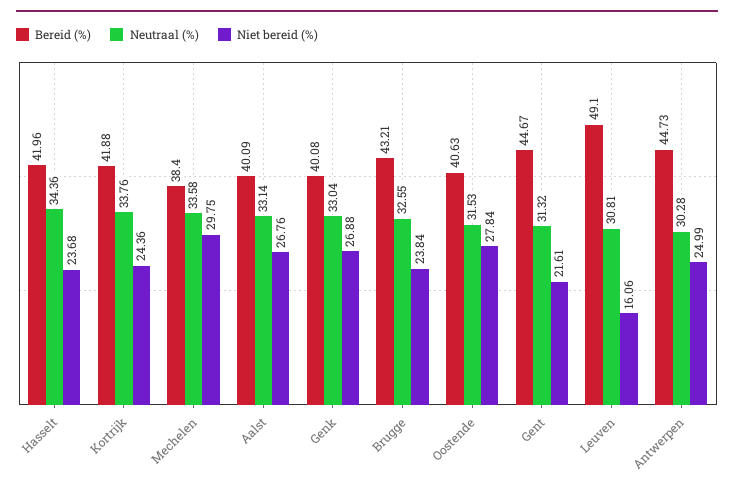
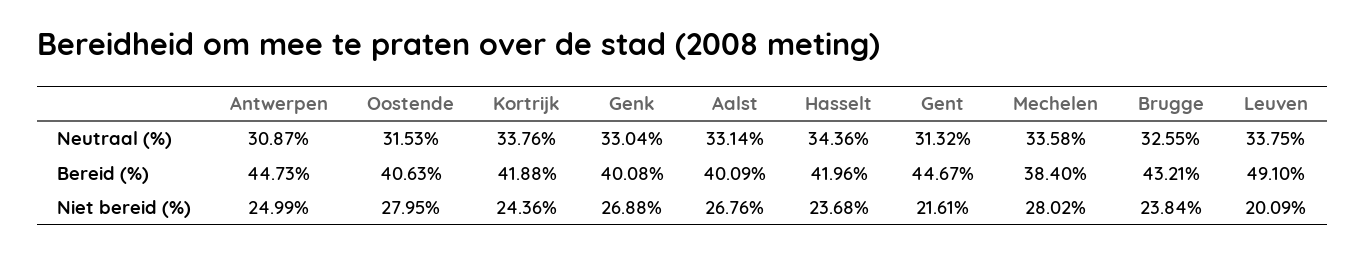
Niet bereid (%), Mechelen: 29.75 -> 28.02
Niet bereid (%), Oostende: 27.84 -> 27.95
Neutraal (%), Leuven: 30.81 -> 33.75
Niet bereid (%), Leuven: 16.06 -> 20.09
Neutraal (%), Antwerpen: 30.28 -> 30.87

